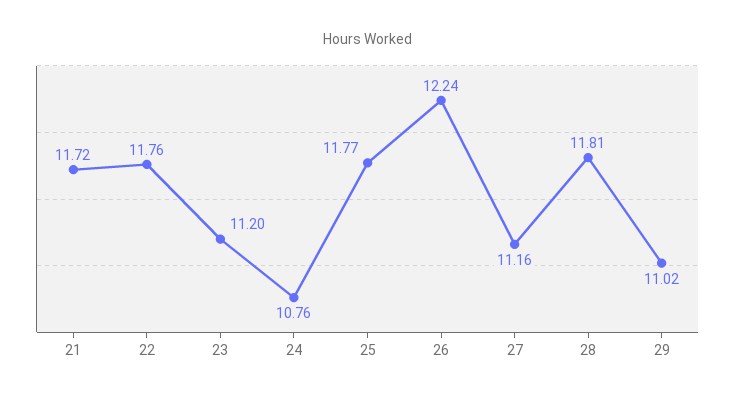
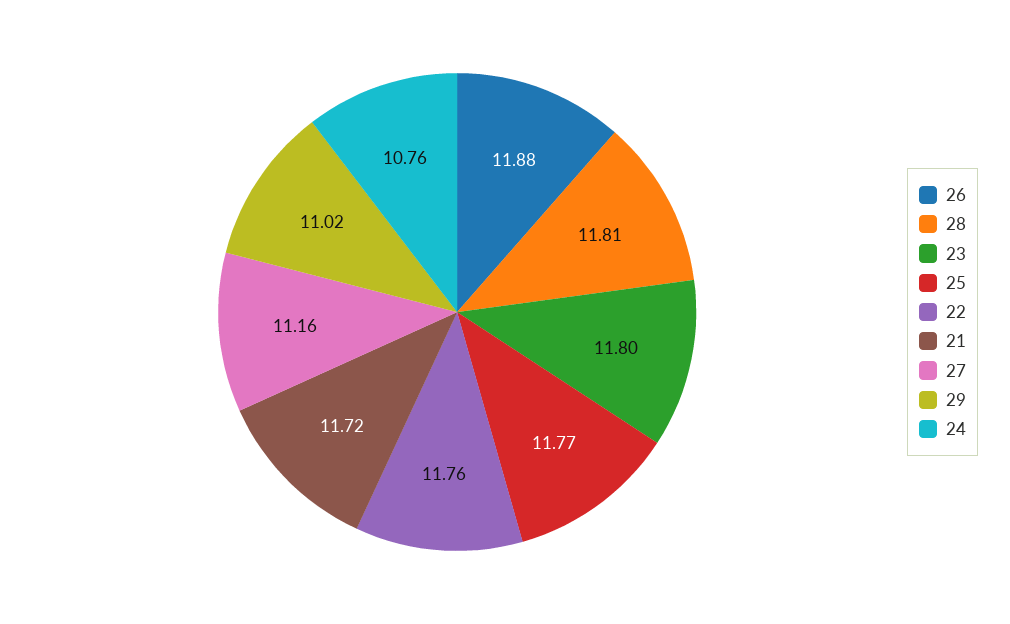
23: 11.2 -> 11.8
26: 12.24 -> 11.88

